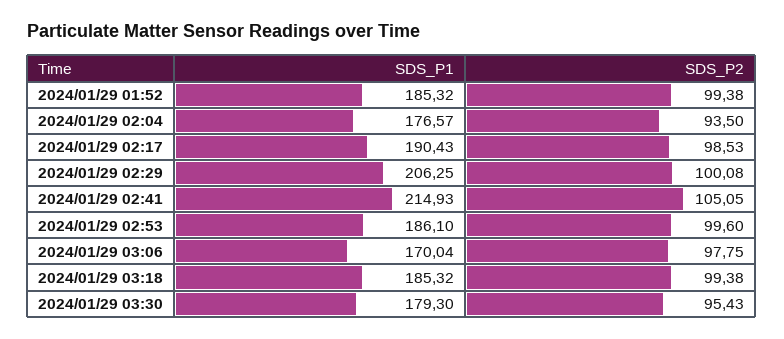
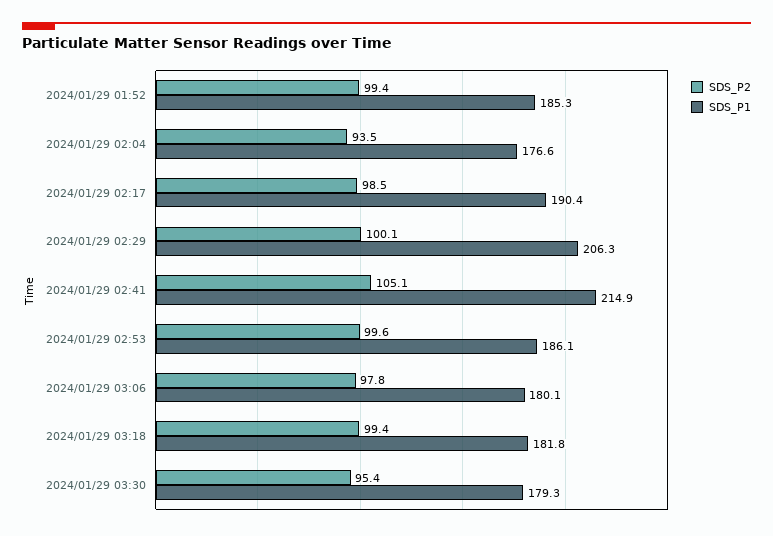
SDS_P1, 2024/01/29 03:06: 170.04 -> 180.1
SDS_P1, 2024/01/29 03:18: 185.32 -> 181.8

